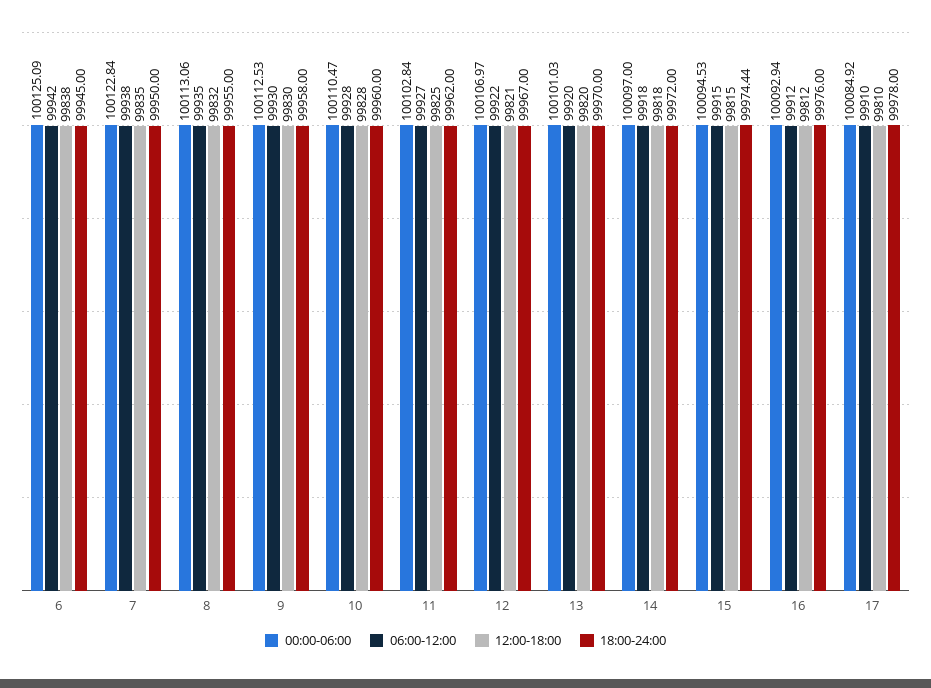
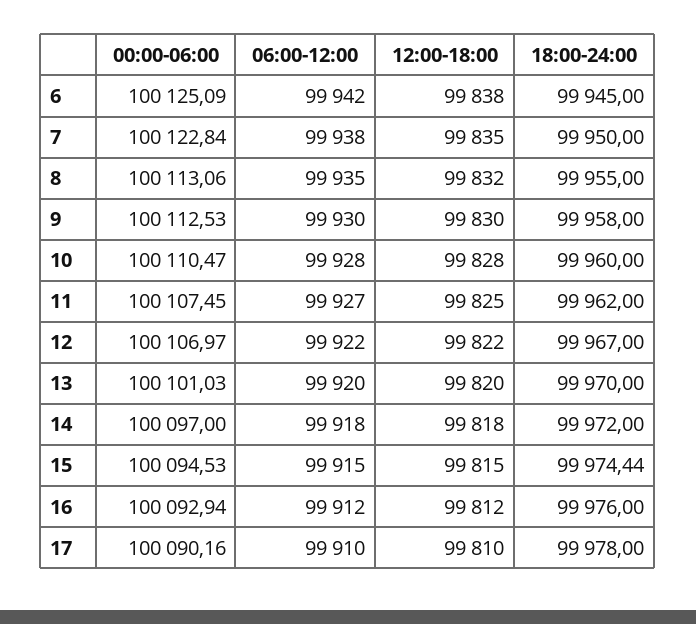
00:00-06:00, 11: 100102.84 -> 100107.45
12:00-18:00, 12: 99821 -> 99822
00:00-06:00, 17: 100084.92 -> 100090.16

